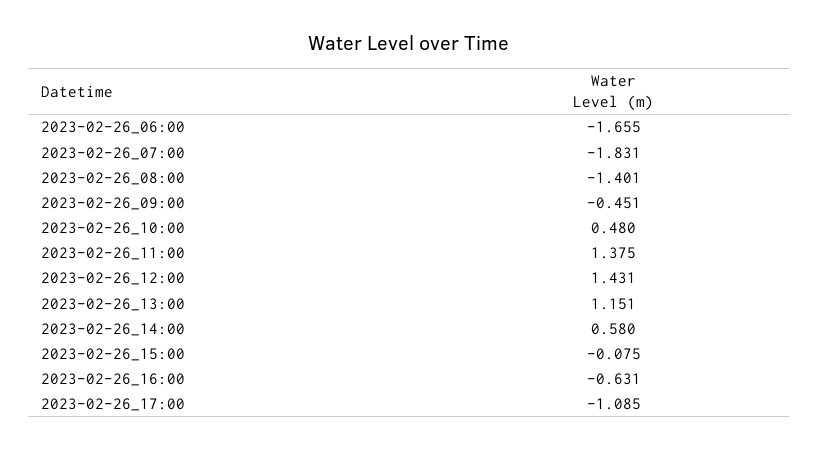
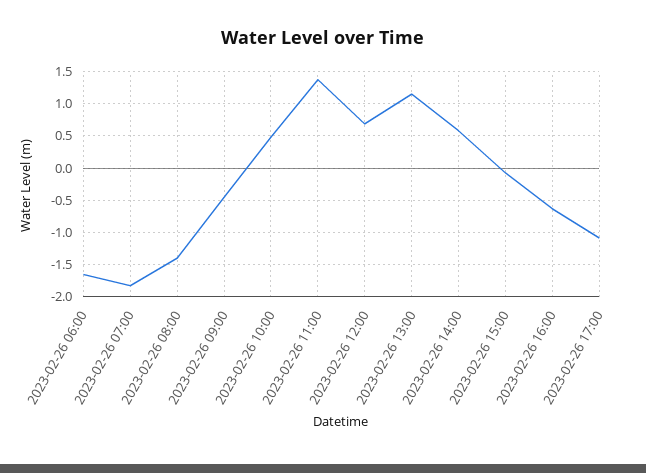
2023-02-26_12:00: 1.431 -> 0.7

